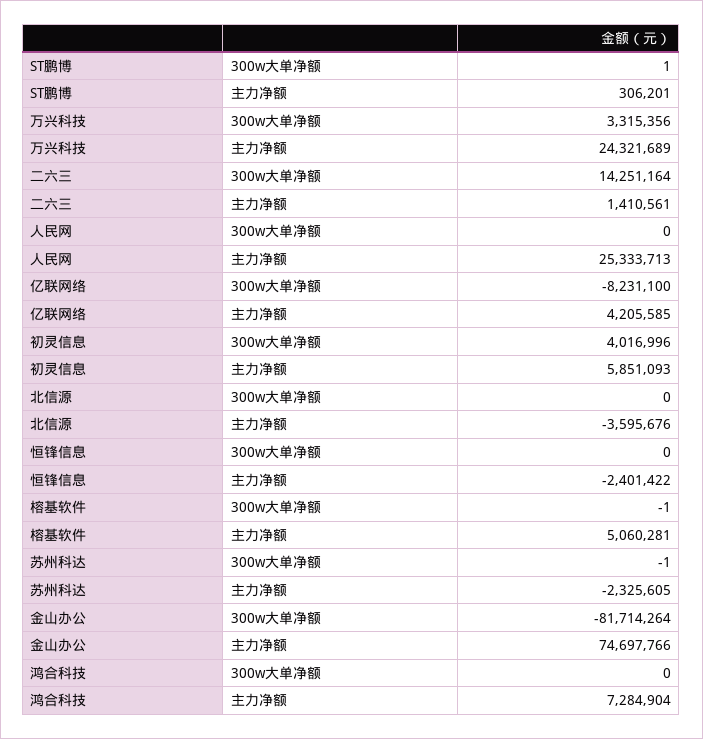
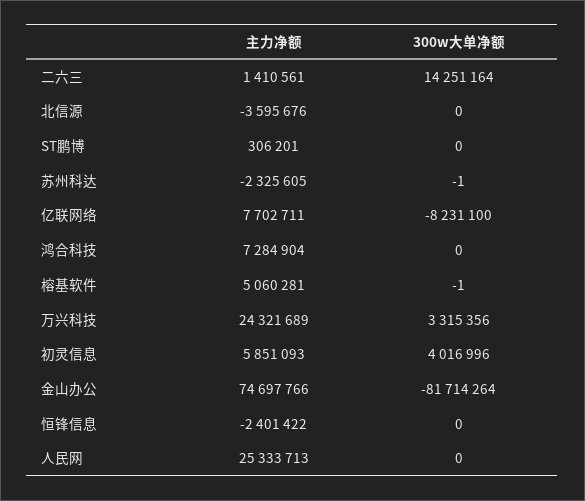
ST鹏博, 300w大单净额: 1 -> 0
亿联网络, 主力净额: 4205585 -> 7702711

